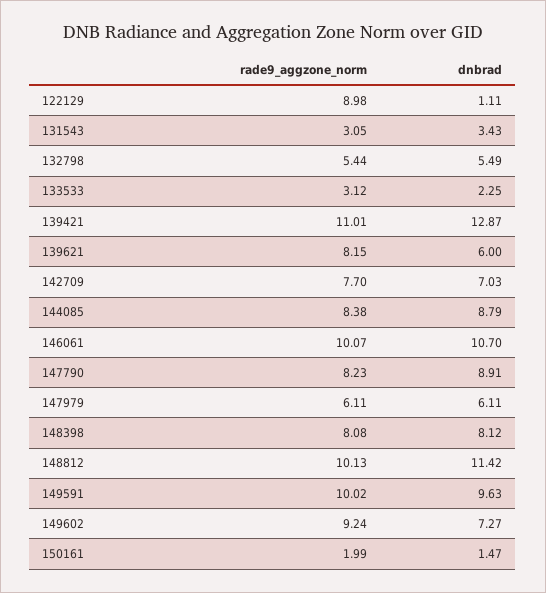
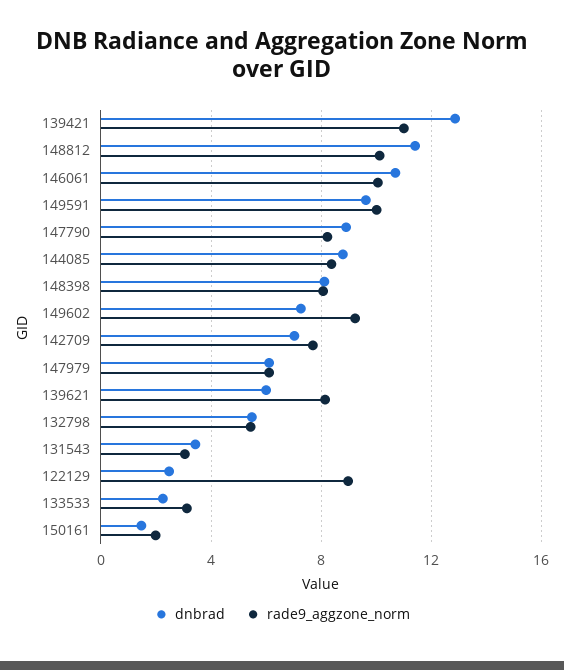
dnbrad, 122129: 1.11 -> 2.5

